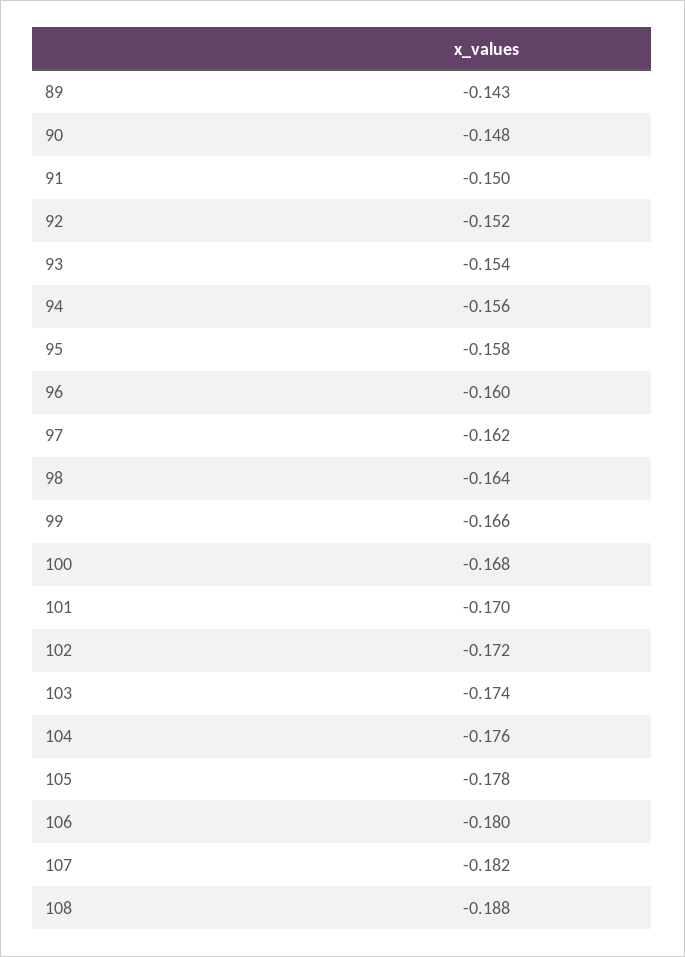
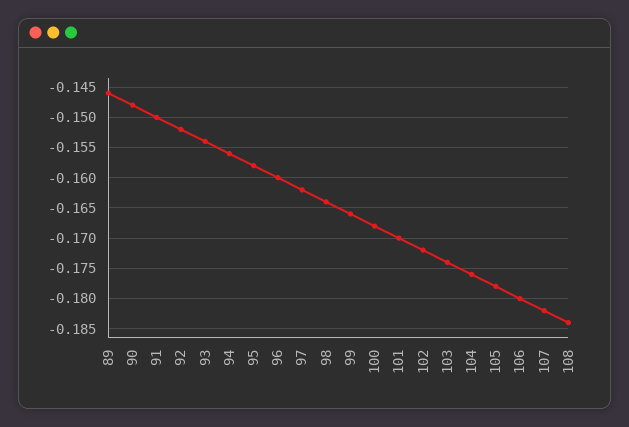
89: -0.143 -> -0.146
108: -0.188 -> -0.184

